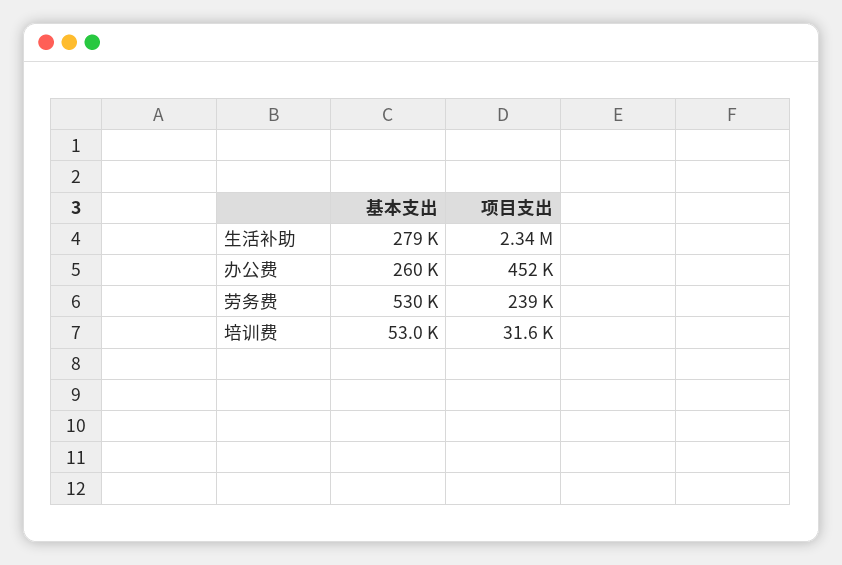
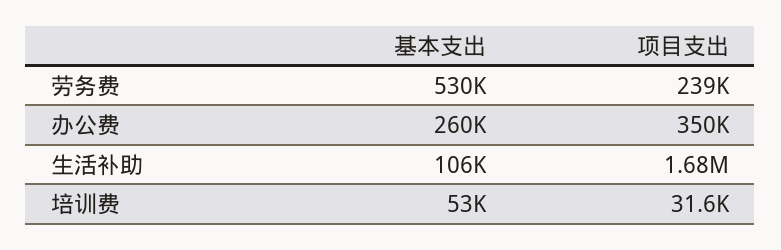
基本支出, 生活补助: 279000 -> 106000
项目支出, 生活补助: 2340000 -> 1680000
项目支出, 办公费: 452000 -> 350000

